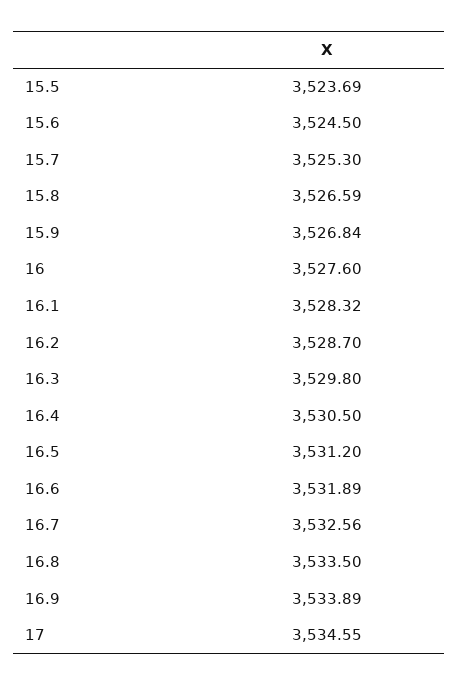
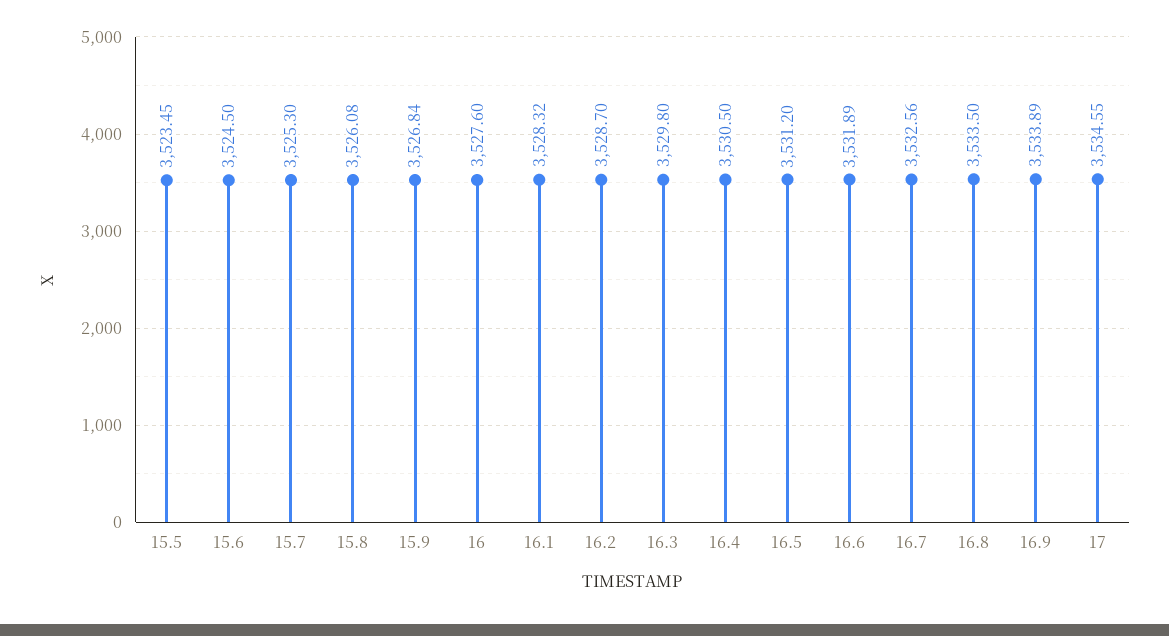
15.5: 3523.69 -> 3523.45
15.8: 3526.59 -> 3526.08

